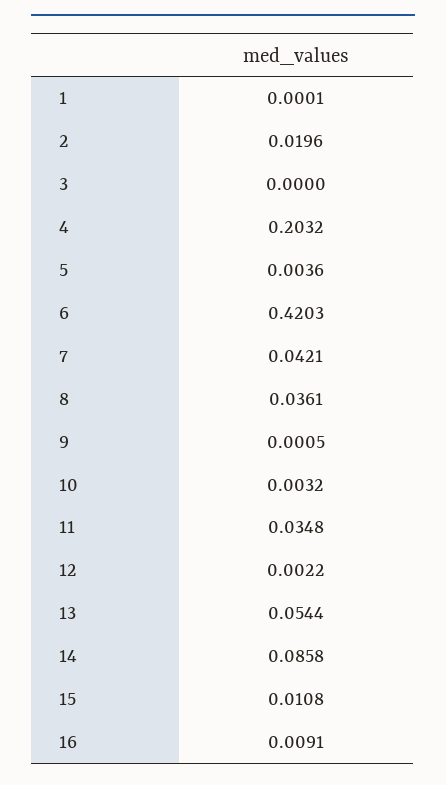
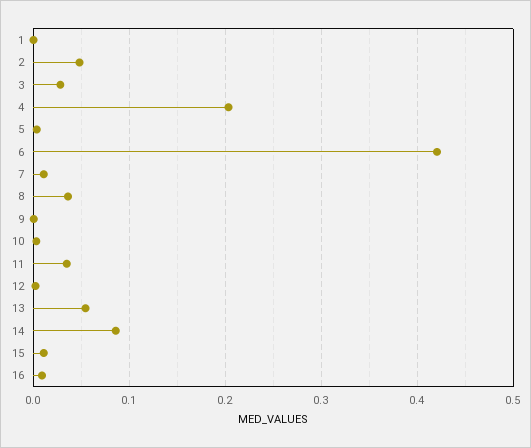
2: 0.0196 -> 0.05
3: 0 -> 0.03
7: 0.0421 -> 0.01

